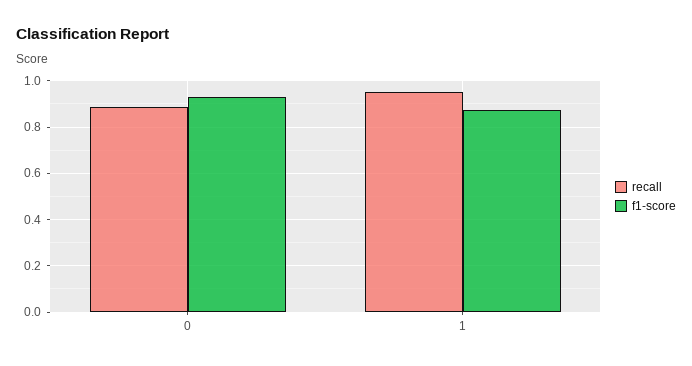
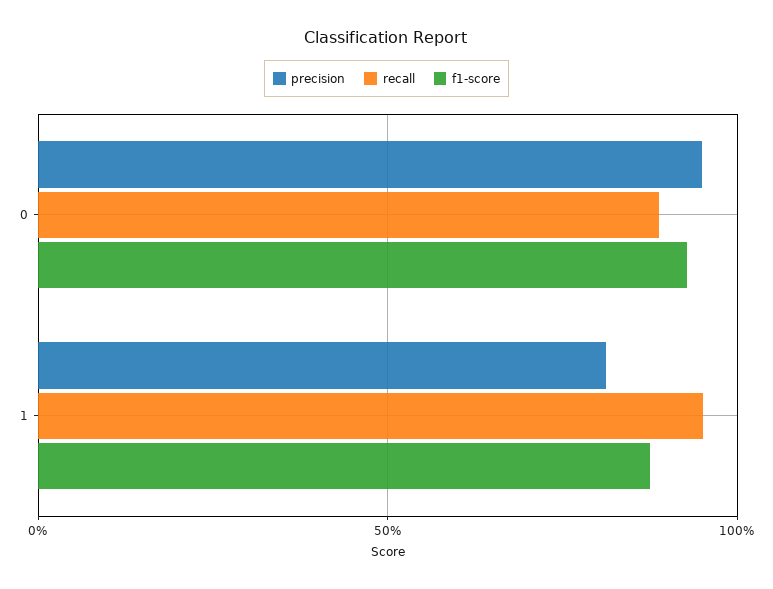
precision, 0: none -> 0.95
precision, 1: none -> 0.8

